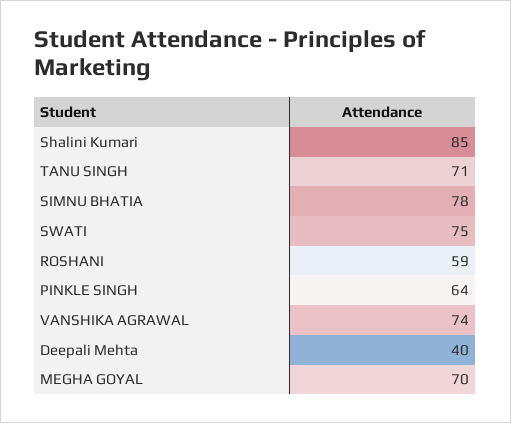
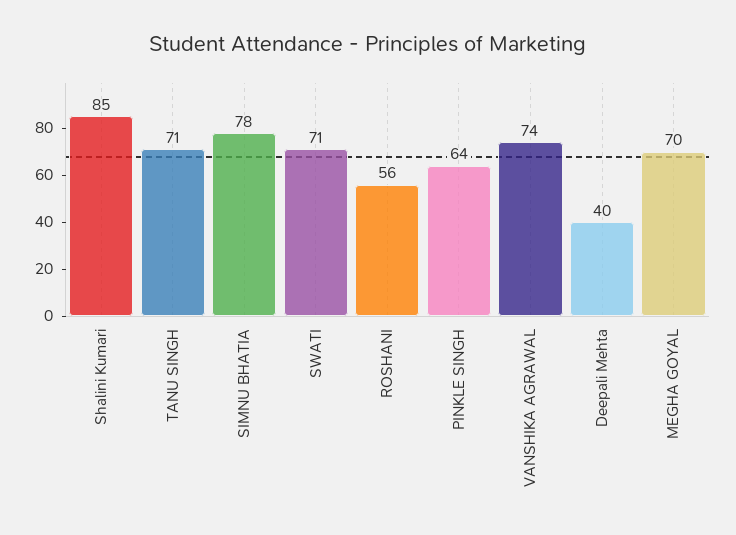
SWATI: 75 -> 71
ROSHANI: 59 -> 56

